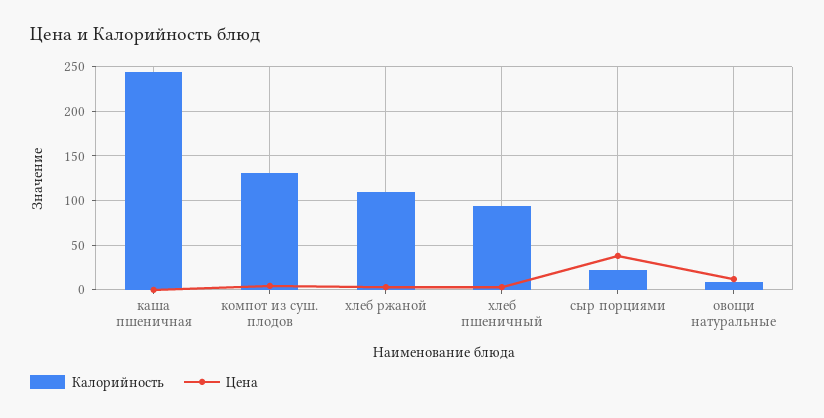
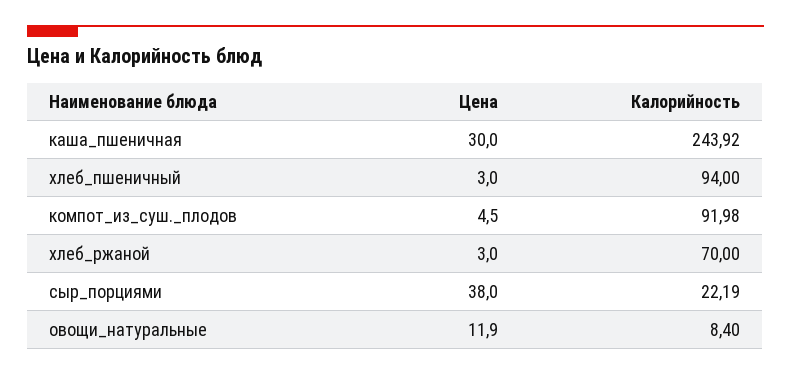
Цена, каша пшеничная: 0 -> 30
Калорийность, компот из суш. плодов: 130 -> 91.98
Калорийность, хлеб ржаной: 110 -> 70

